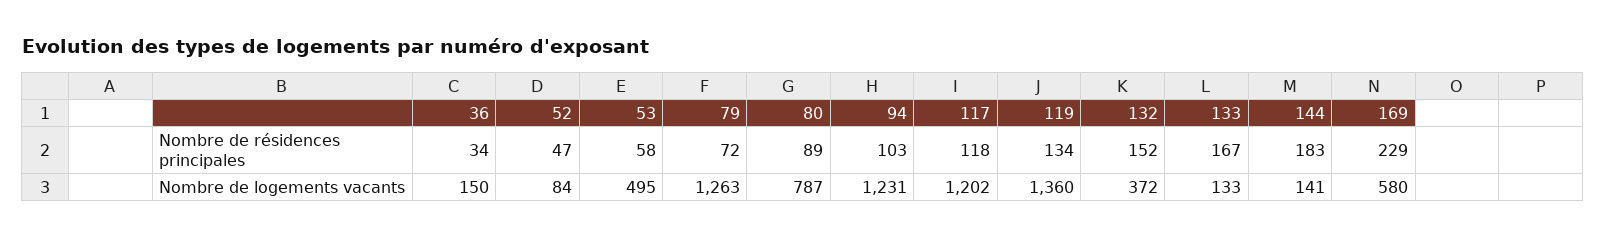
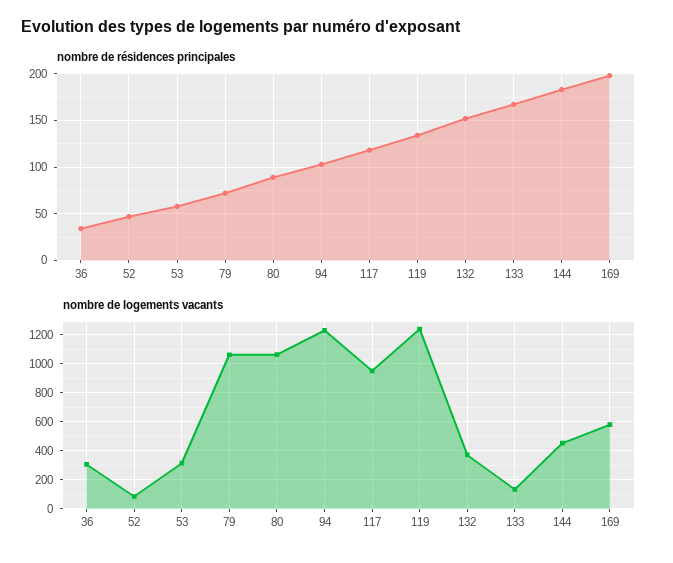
Nombre de résidences principales, 169: 229 -> 200
Nombre de logements vacants, 36: 150 -> 300
Nombre de logements vacants, 53: 495 -> 300
Nombre de logements vacants, 79: 1263 -> 1050
Nombre de logements vacants, 80: 787 -> 1050
Nombre de logements vacants, 117: 1202 -> 950
Nombre de logements vacants, 119: 1360 -> 1250
Nombre de logements vacants, 144: 141 -> 450

